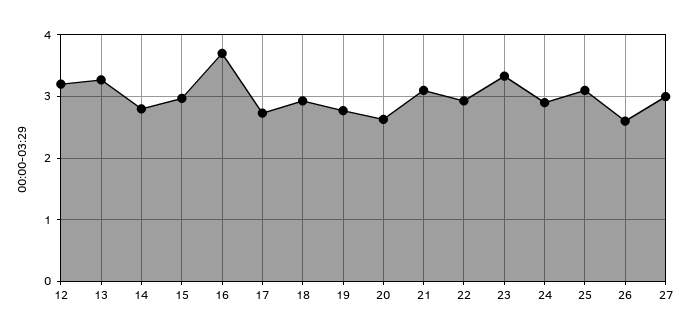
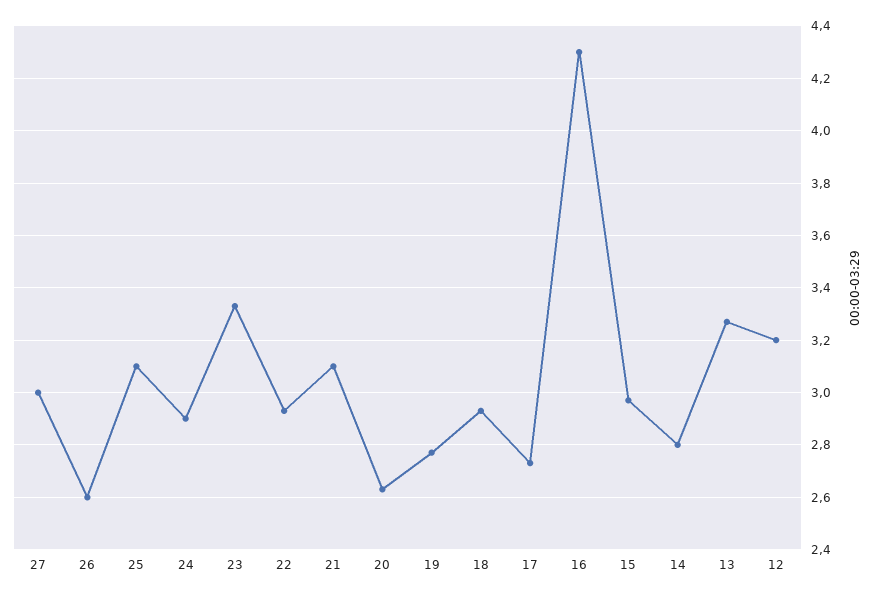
16: 3.7 -> 4.3

